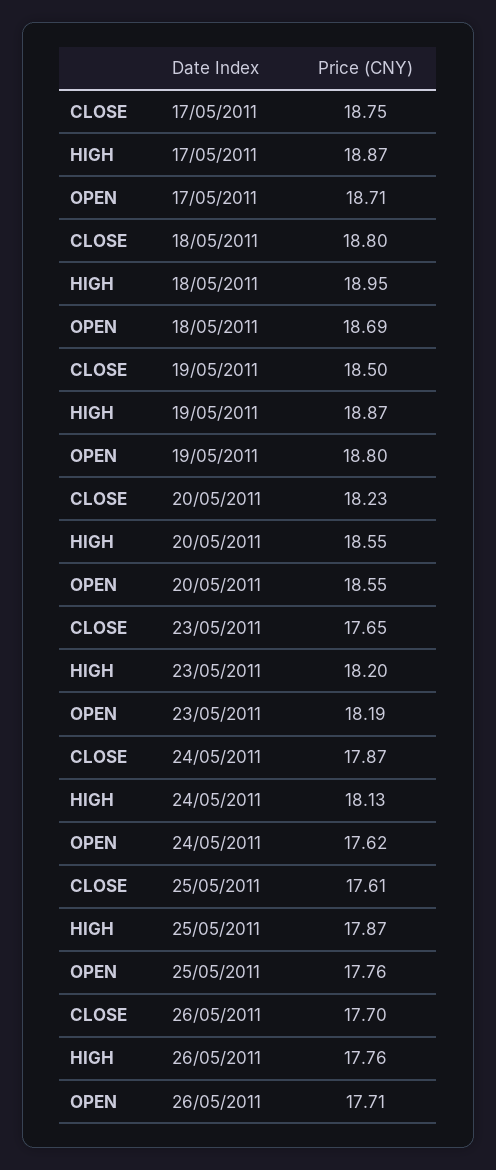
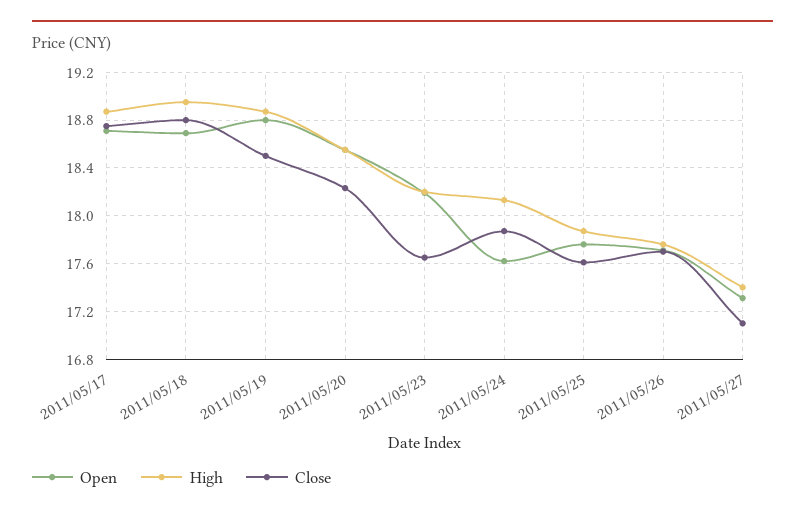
OPEN, 2011/05/27: none -> 17.3
HIGH, 2011/05/27: none -> 17.4
CLOSE, 2011/05/27: none -> 17.1

